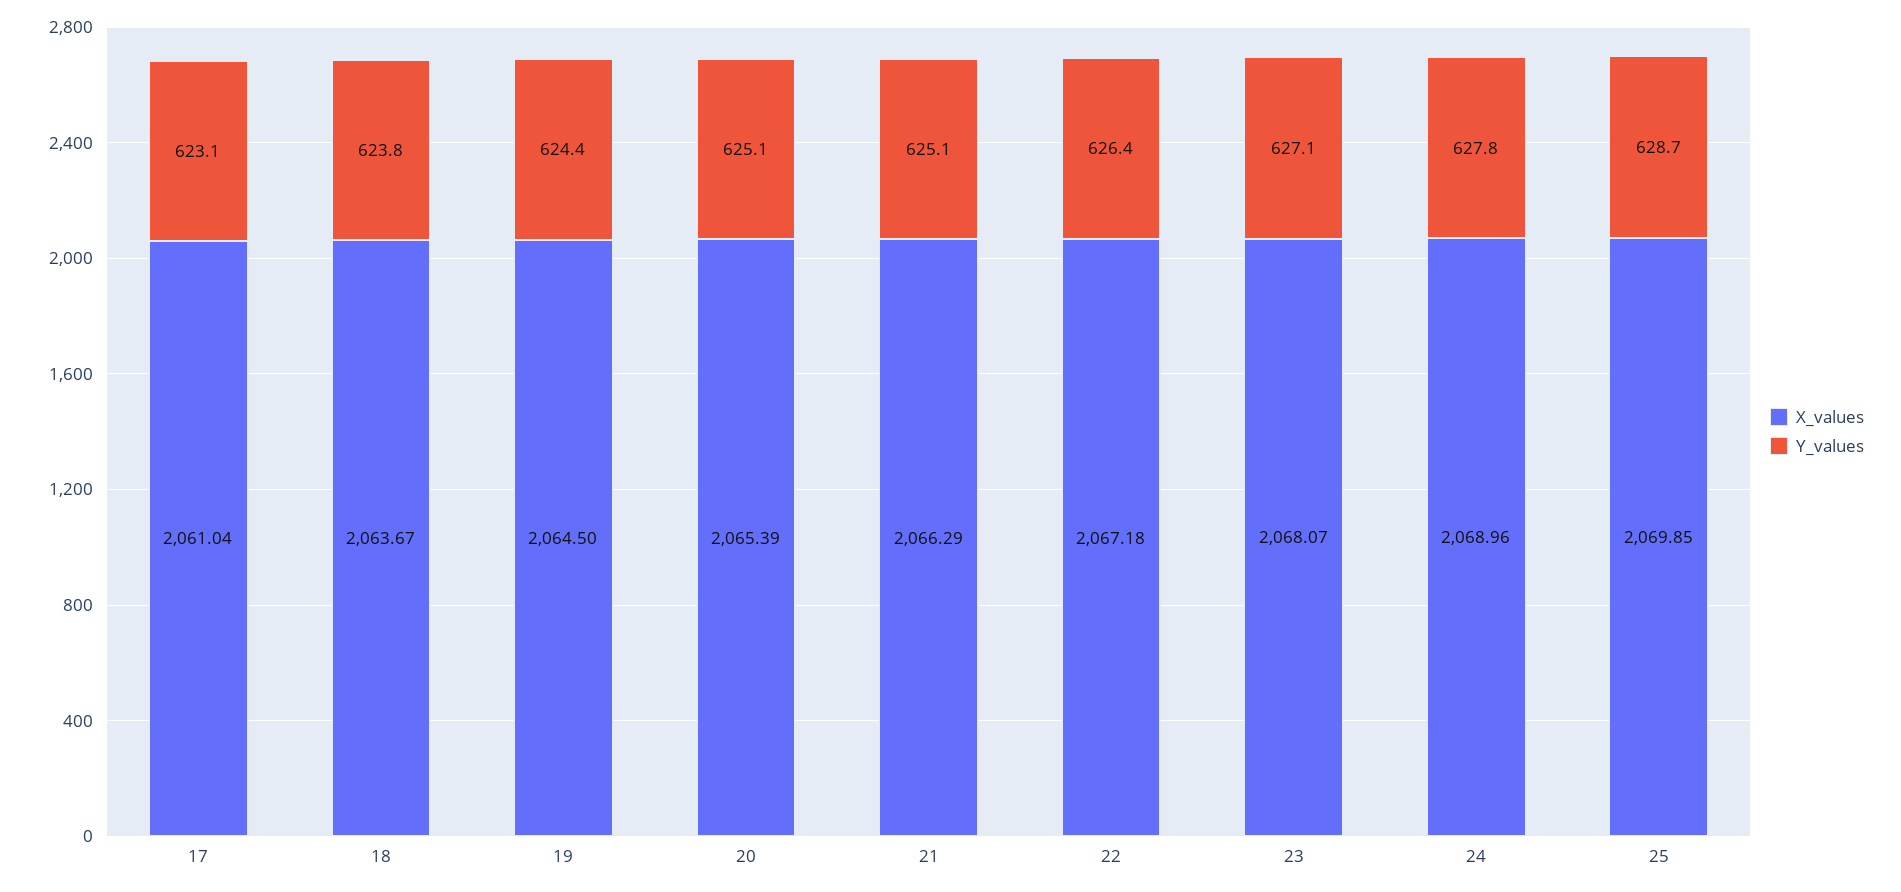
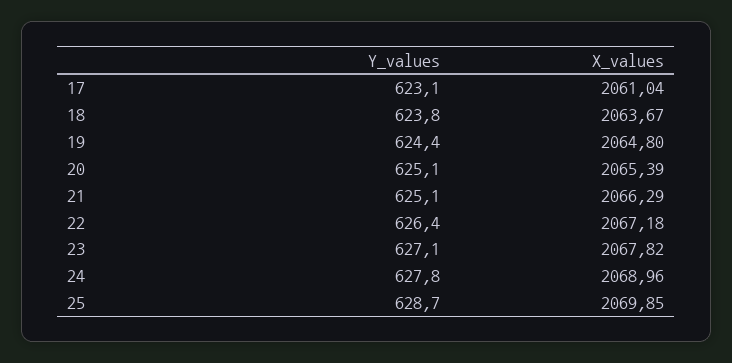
X_values, 19: 2064.5 -> 2064.8
X_values, 23: 2068.07 -> 2067.82

